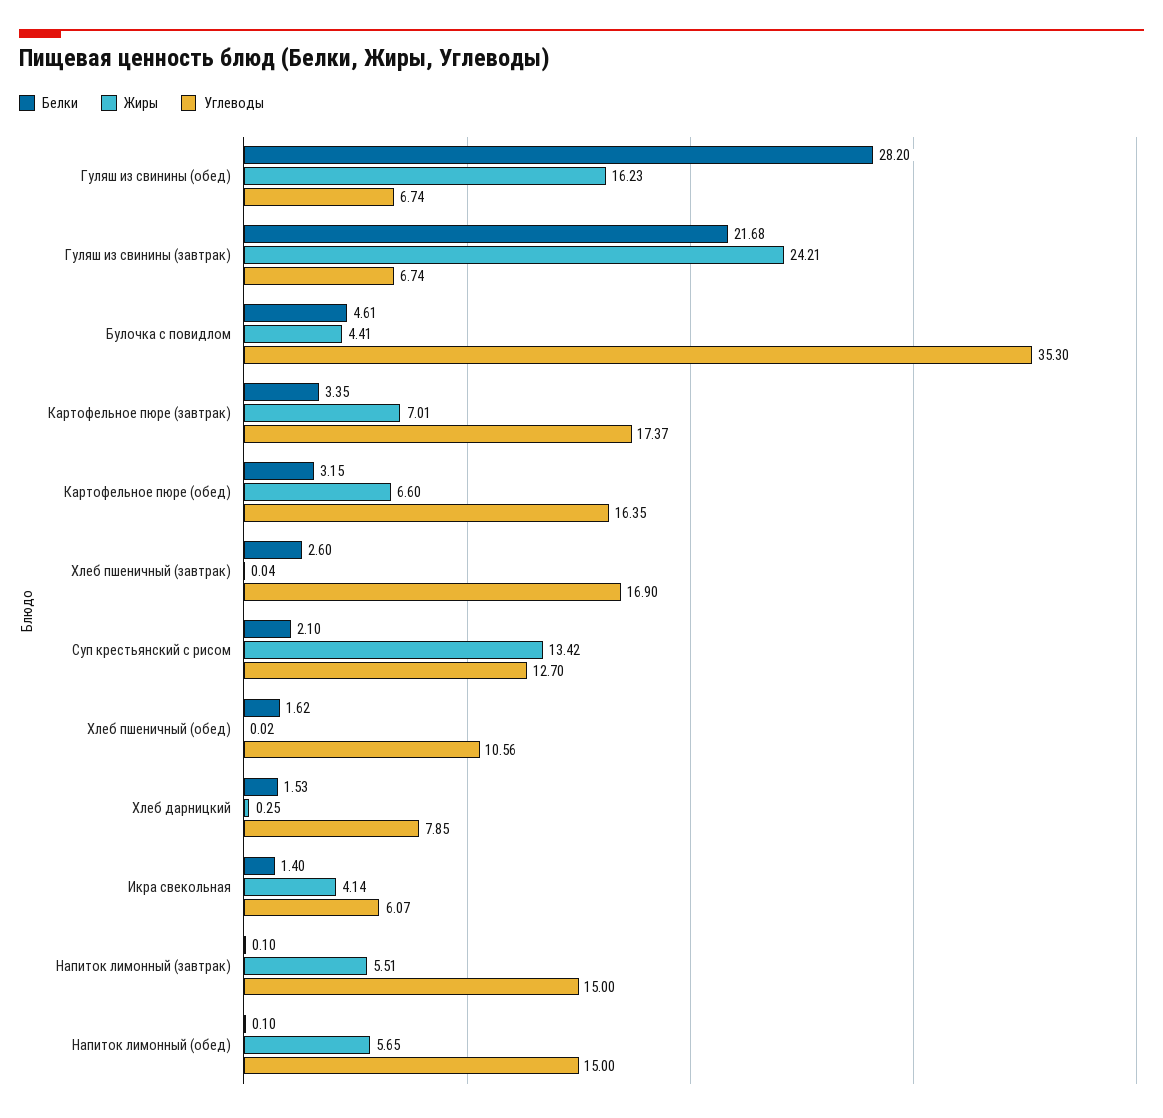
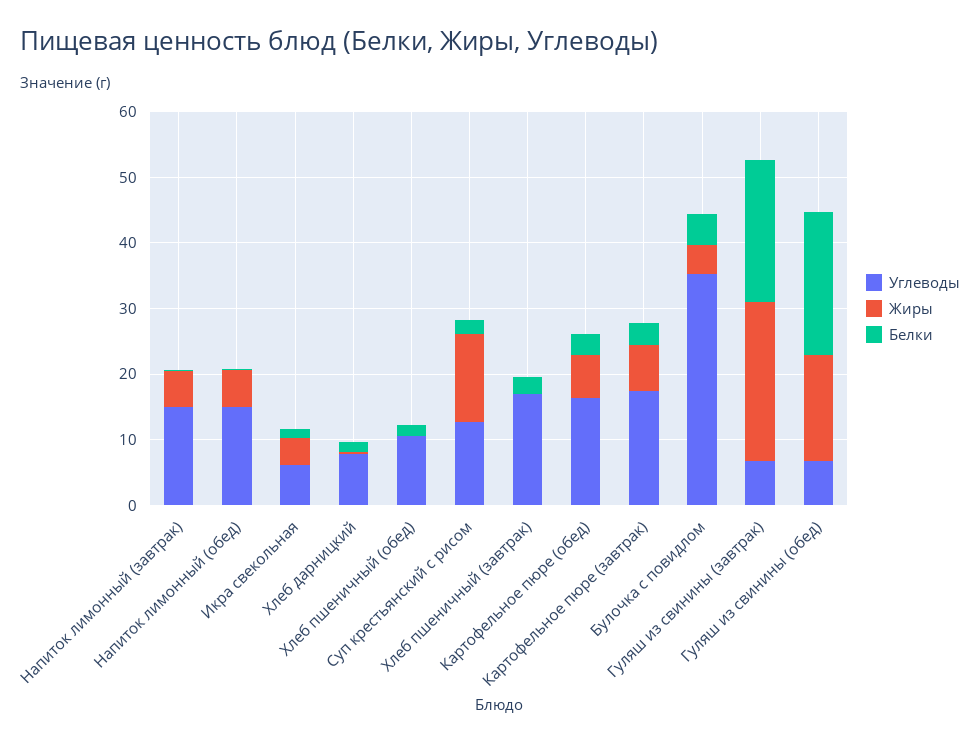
Белки, Гуляш из свинины (обед): 28.2 -> 22

